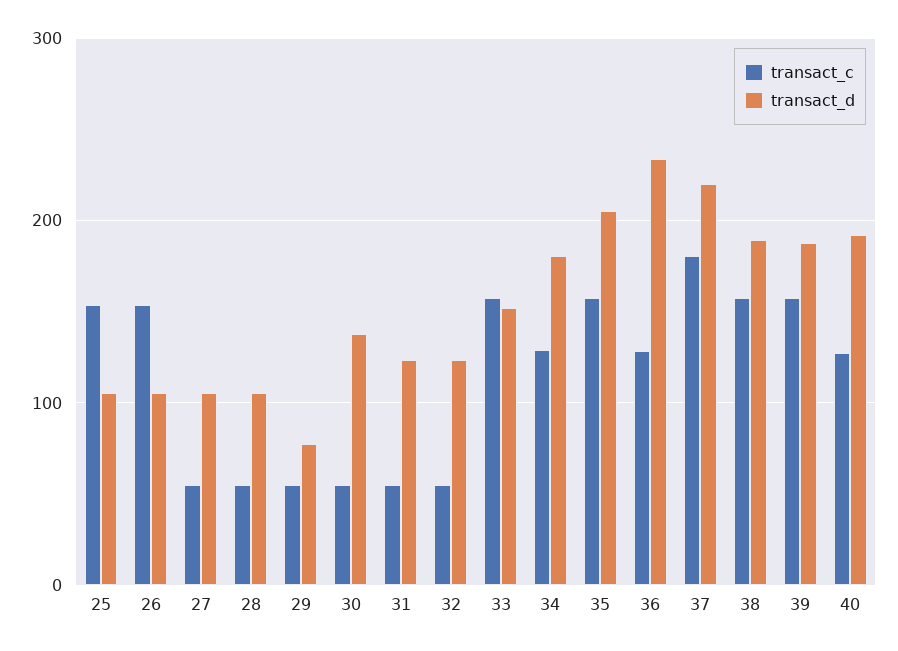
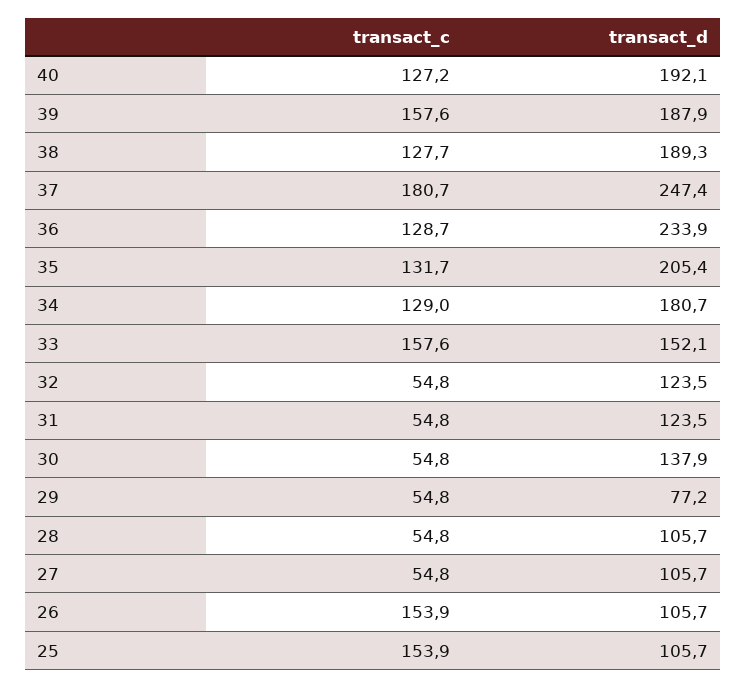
transact_c, 35: 160 -> 131.7
transact_d, 37: 220 -> 247.4
transact_c, 38: 160 -> 127.7

